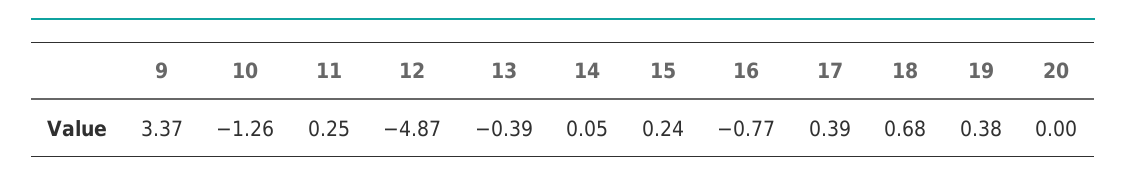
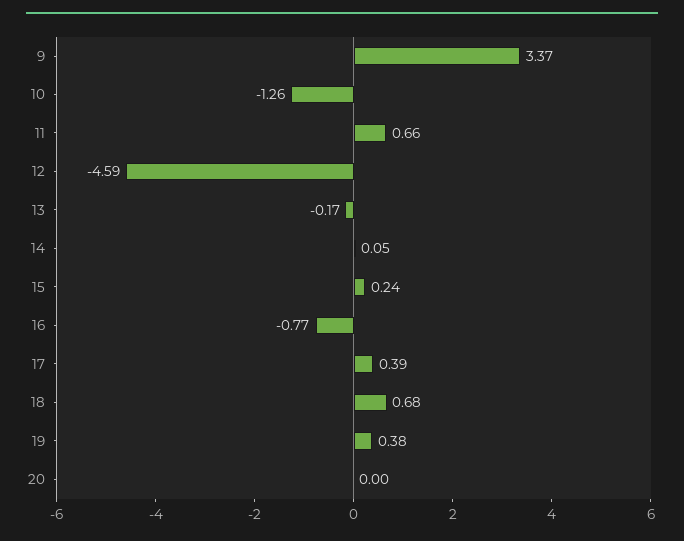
11: 0.25 -> 0.66
12: -4.87 -> -4.59
13: -0.39 -> -0.17

